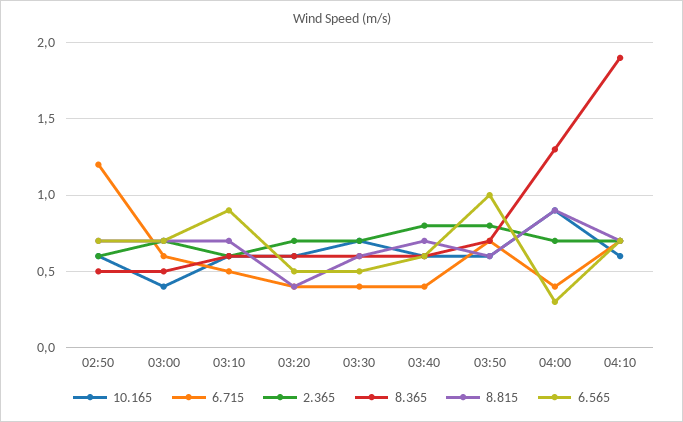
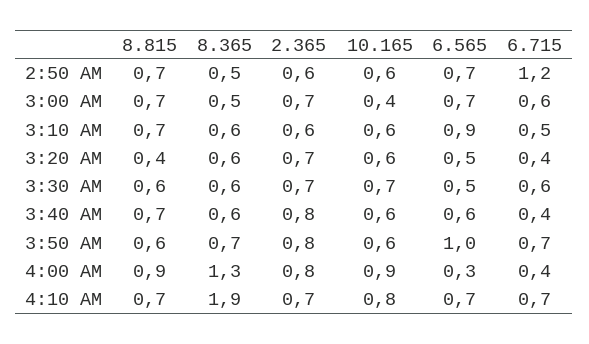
6.715, 03:30: 0.4 -> 0.6
2.365, 04:00: 0.7 -> 0.8
10.165, 04:10: 0.6 -> 0.8

